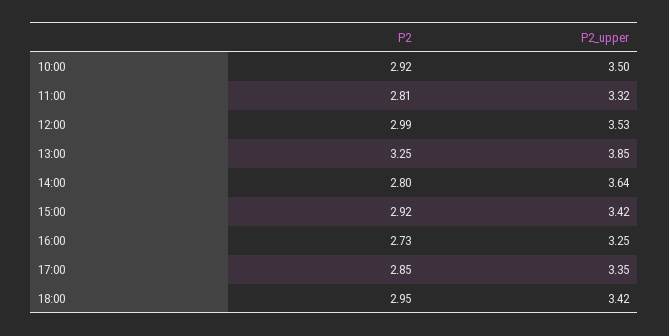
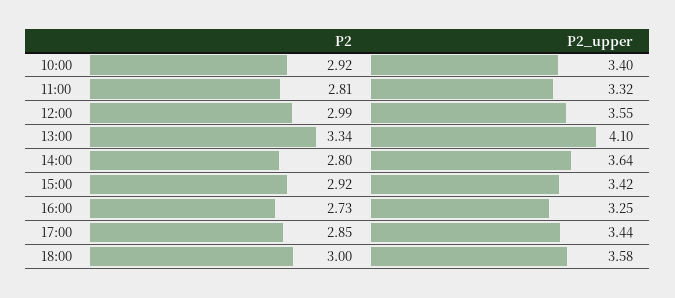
P2_upper, 10:00: 3.5 -> 3.4
P2_upper, 12:00: 3.53 -> 3.55
P2, 13:00: 3.25 -> 3.34
P2_upper, 13:00: 3.85 -> 4.1
P2_upper, 17:00: 3.35 -> 3.44
P2, 18:00: 2.95 -> 3
P2_upper, 18:00: 3.42 -> 3.58

